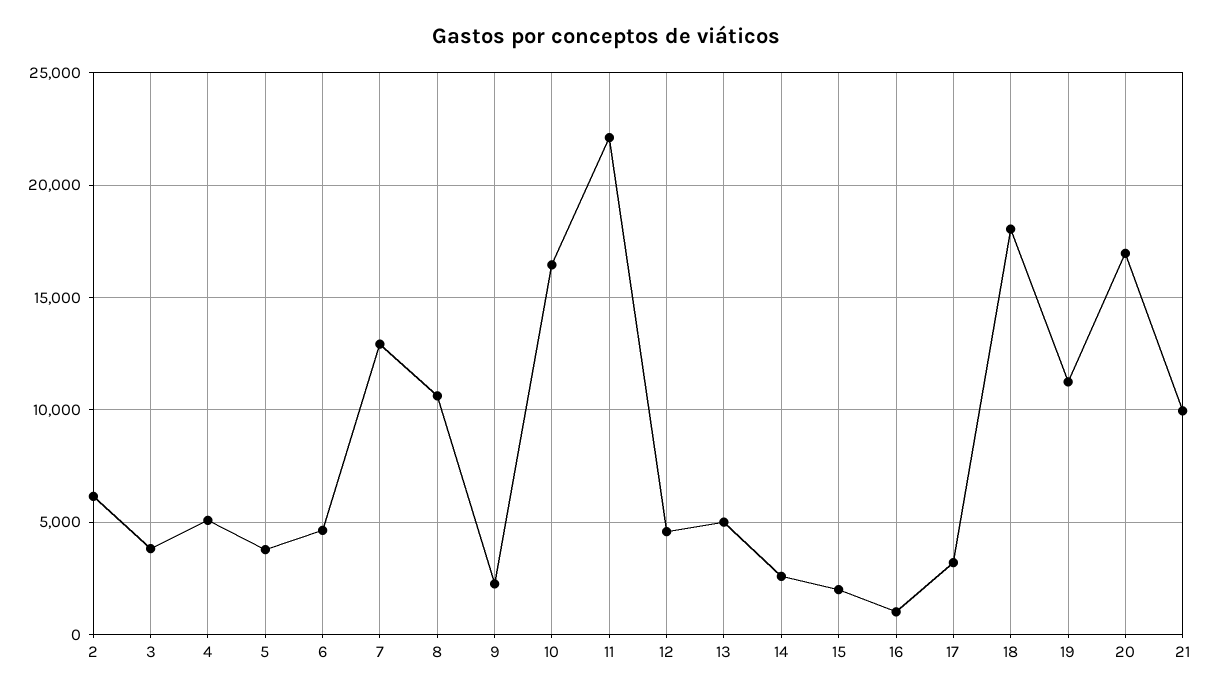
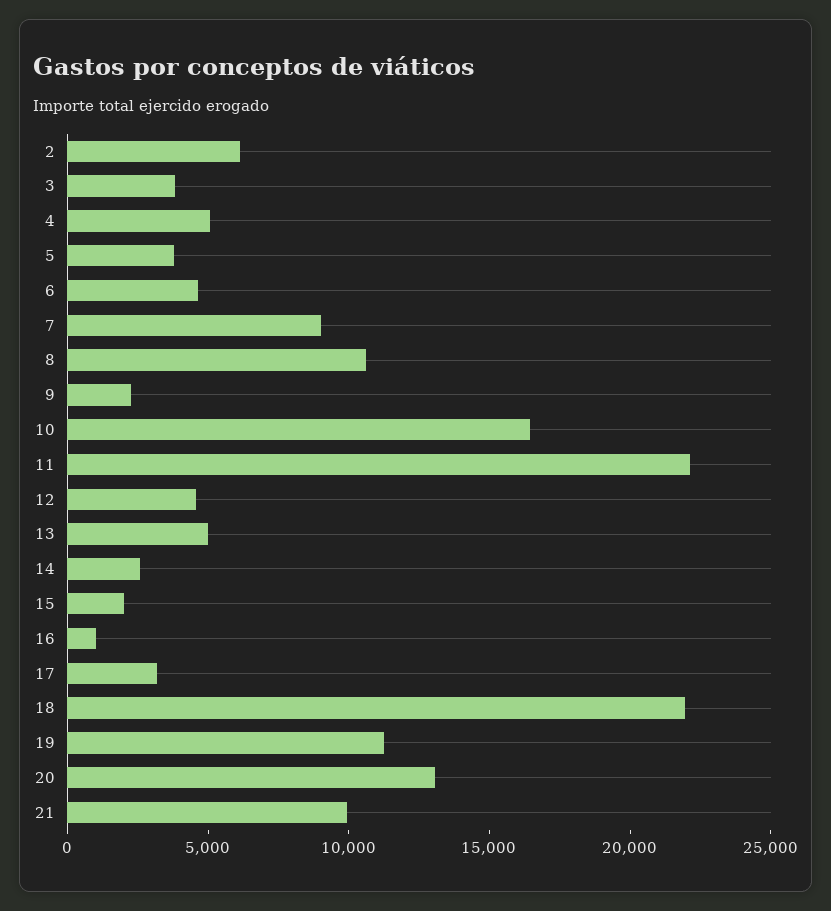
7: 13000 -> 9000
18: 18000 -> 22000
20: 17000 -> 13000

